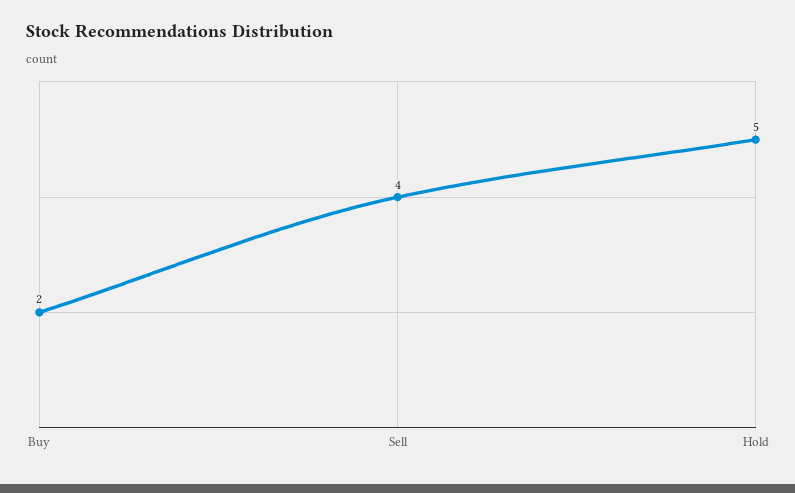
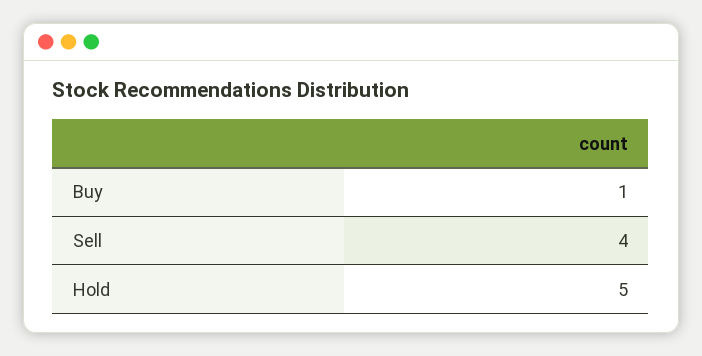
Buy: 2 -> 1

